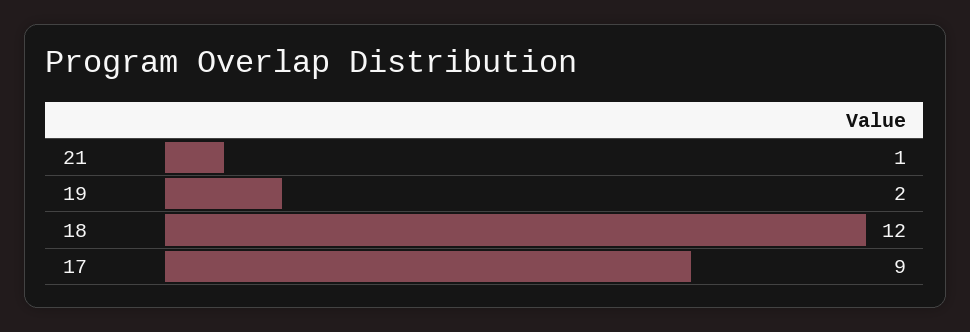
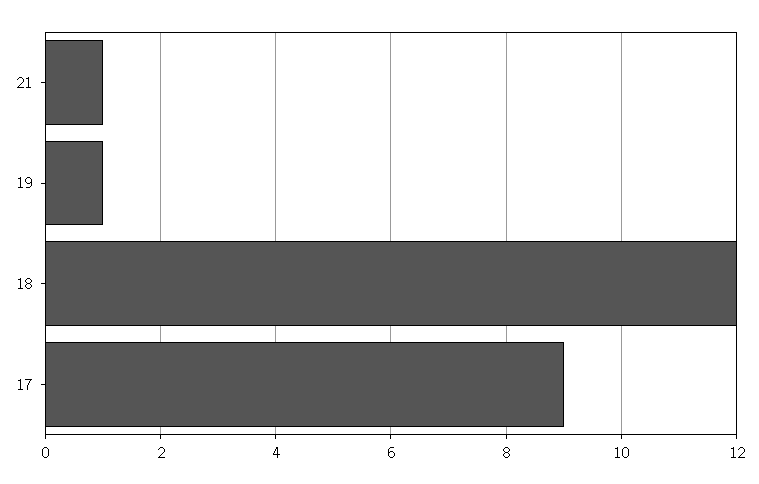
19: 2 -> 1

